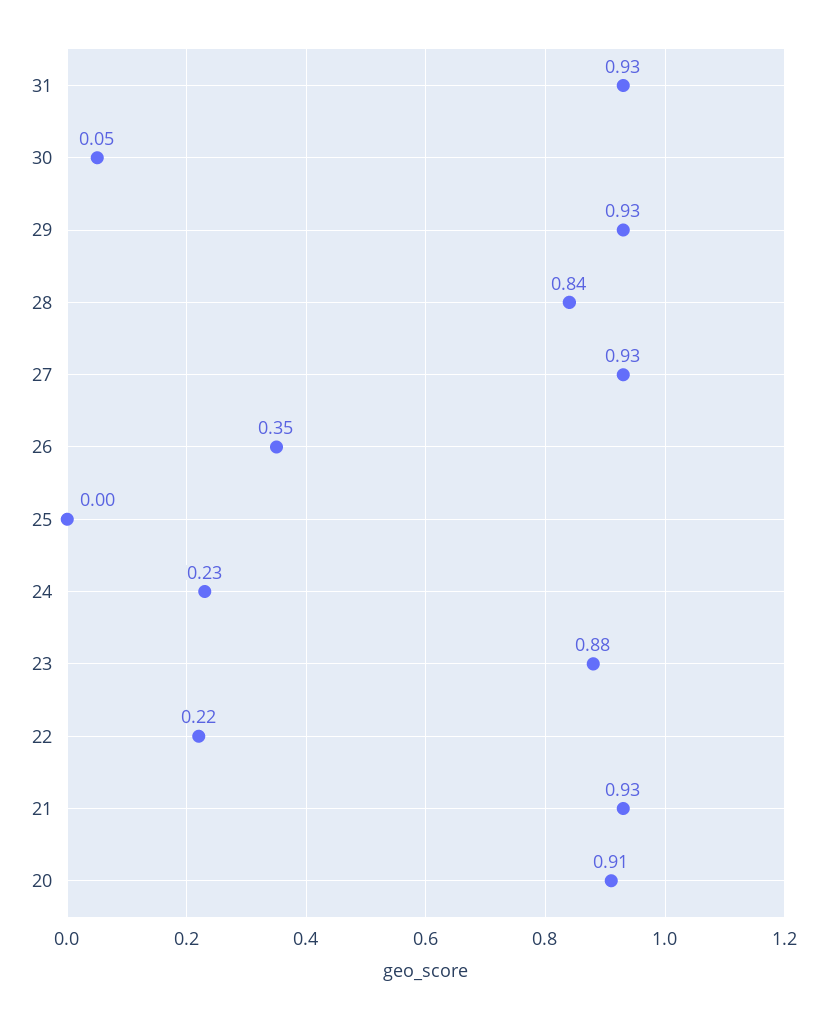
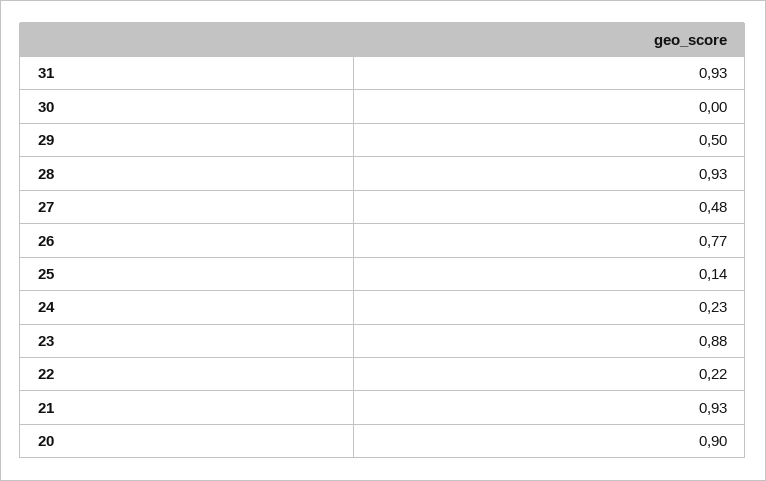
30: 0.05 -> 0
29: 0.93 -> 0.5
28: 0.84 -> 0.93
27: 0.93 -> 0.48
26: 0.35 -> 0.77
25: 0 -> 0.14
20: 0.91 -> 0.9

